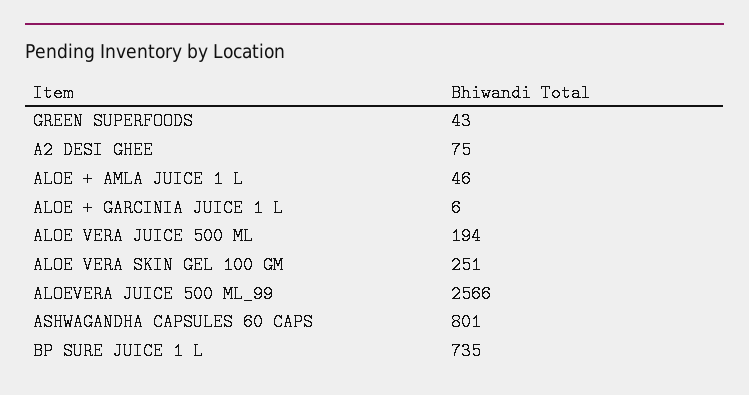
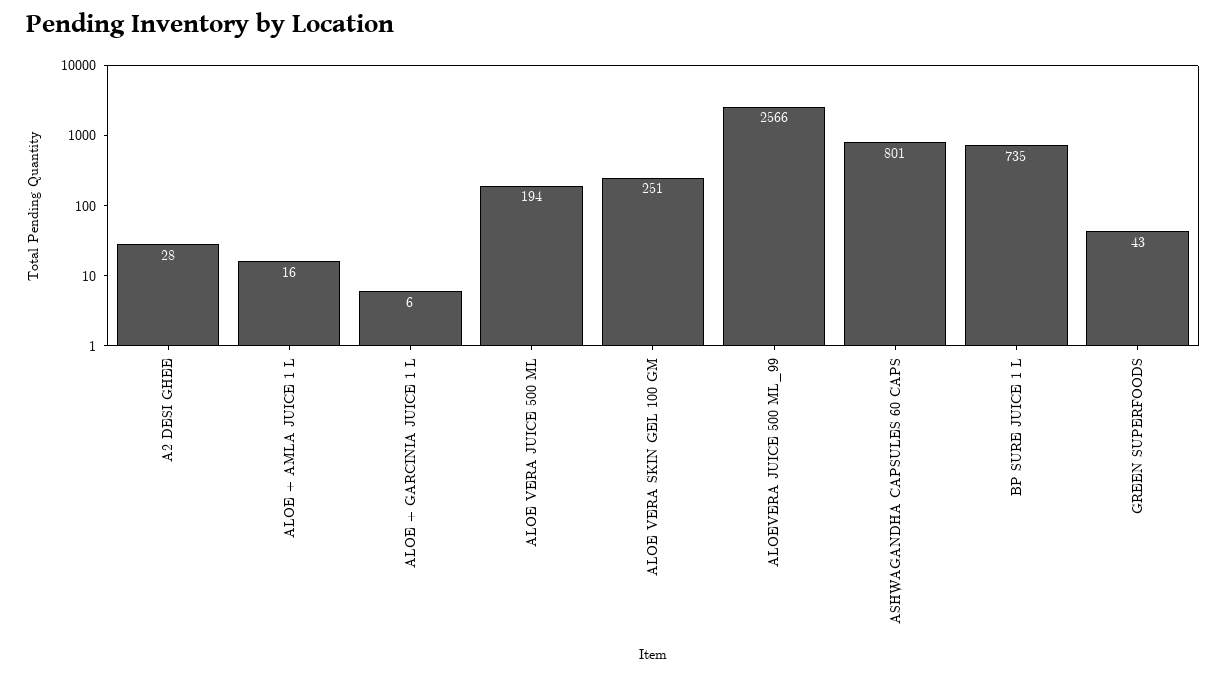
A2 DESI GHEE: 75 -> 28
ALOE + AMLA JUICE 1 L: 46 -> 16

